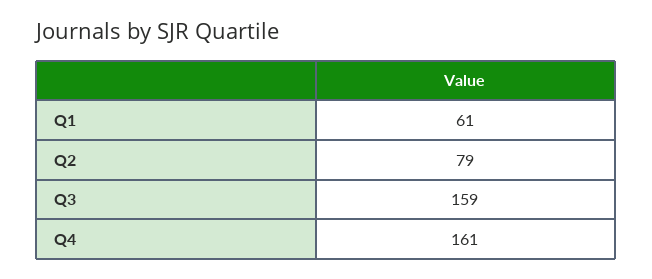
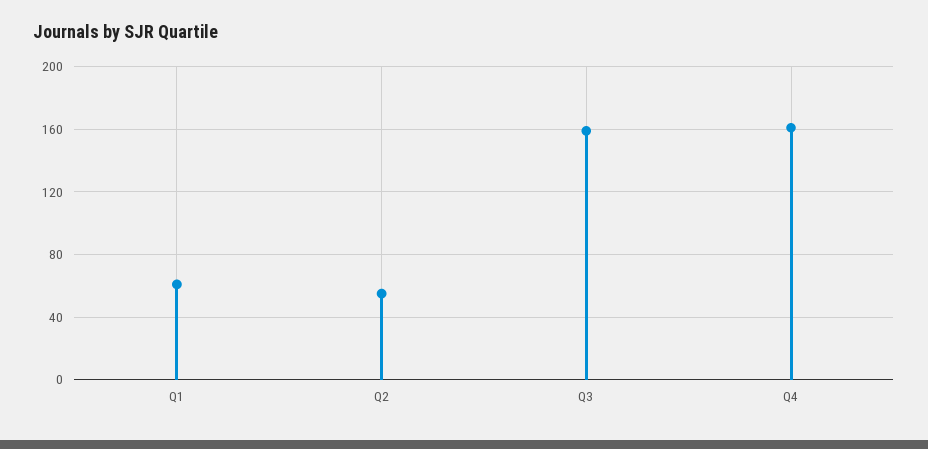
Q2: 79 -> 55

